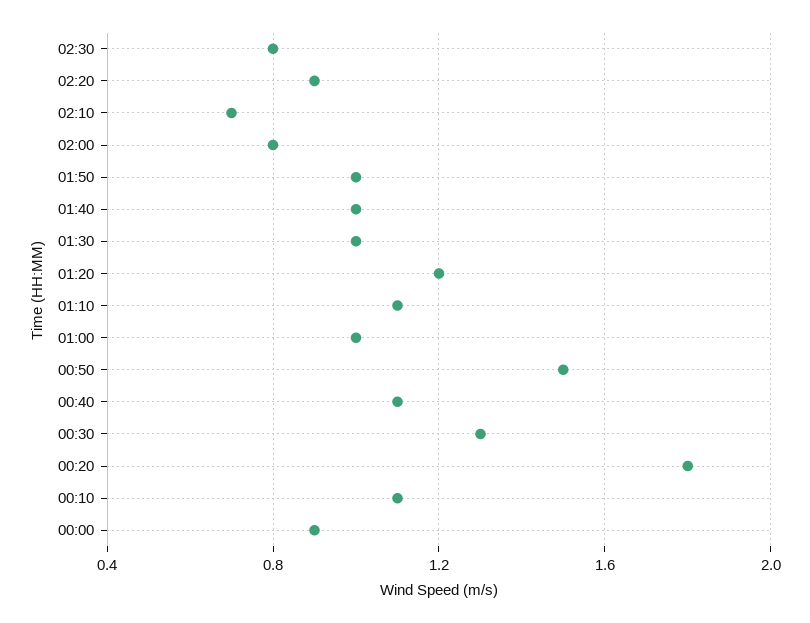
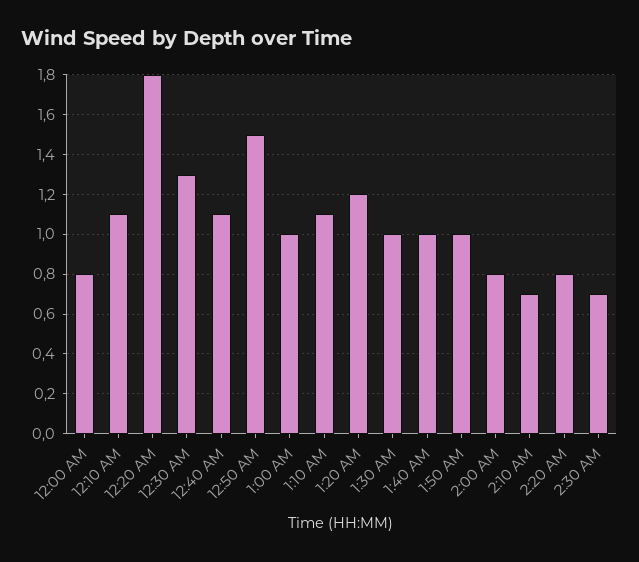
02:30: 0.8 -> 0.7
02:20: 0.9 -> 0.8
00:00: 0.9 -> 0.8

